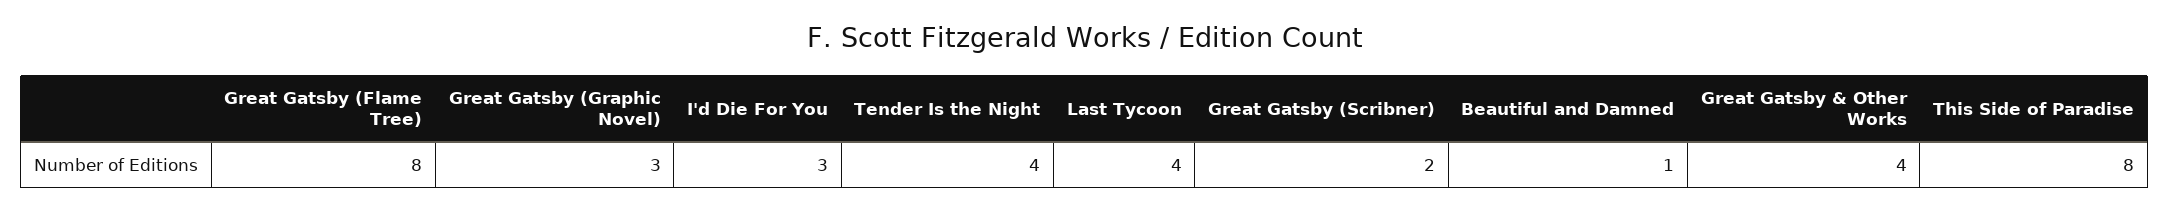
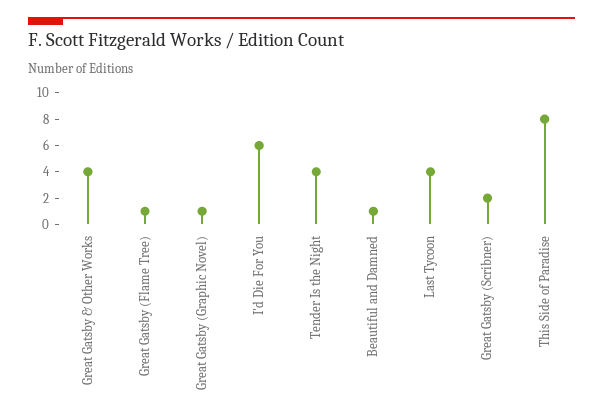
Great Gatsby (Flame Tree): 8 -> 1
Great Gatsby (Graphic Novel): 3 -> 1
I'd Die For You: 3 -> 6

